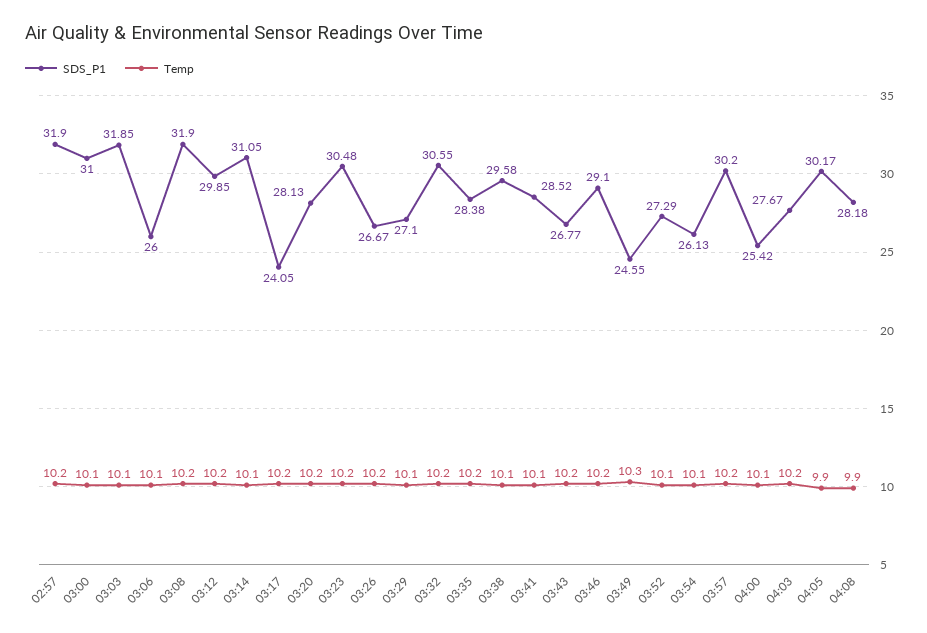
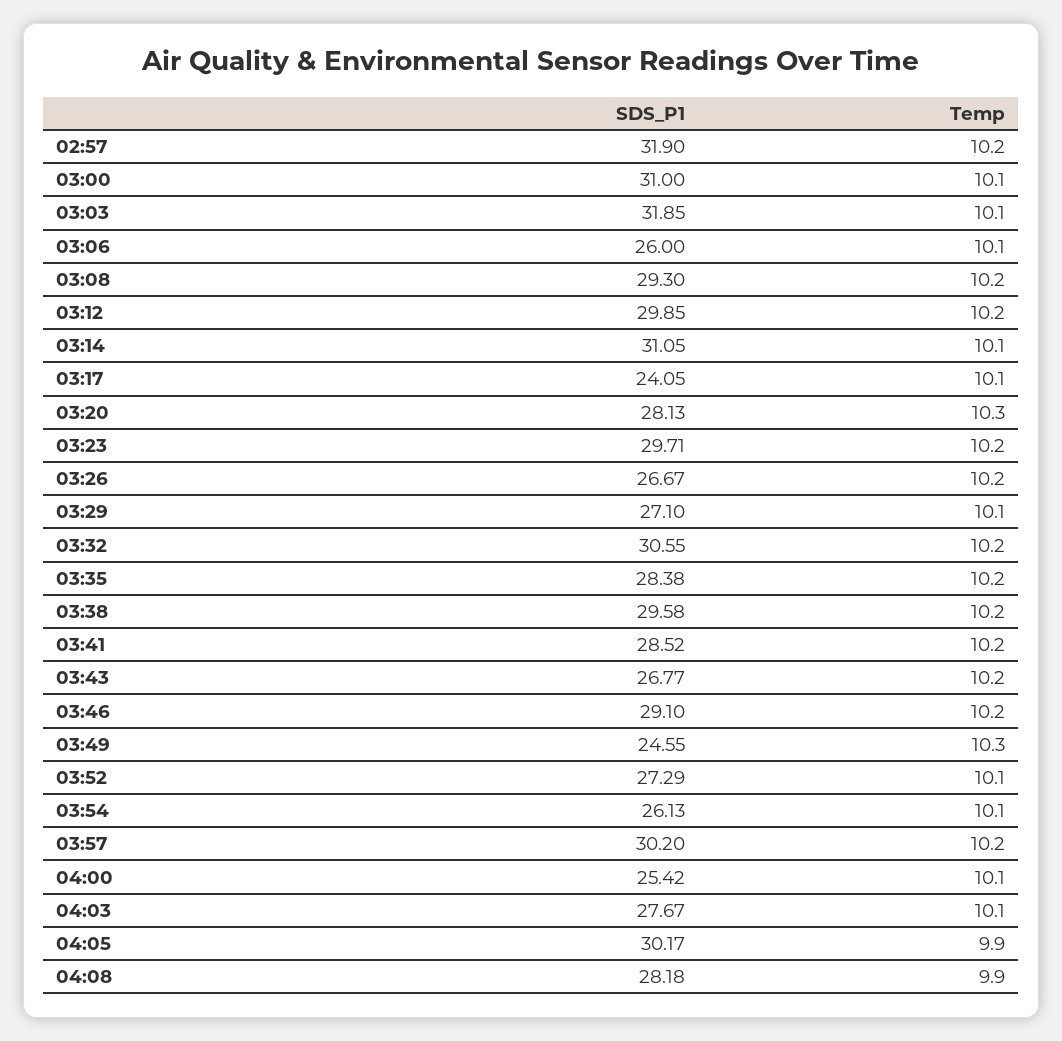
SDS_P1, 03:08: 31.9 -> 29.3
Temp, 03:17: 10.2 -> 10.1
Temp, 03:20: 10.2 -> 10.3
SDS_P1, 03:23: 30.48 -> 29.71
Temp, 03:38: 10.1 -> 10.2
Temp, 03:41: 10.1 -> 10.2
Temp, 04:03: 10.2 -> 10.1

